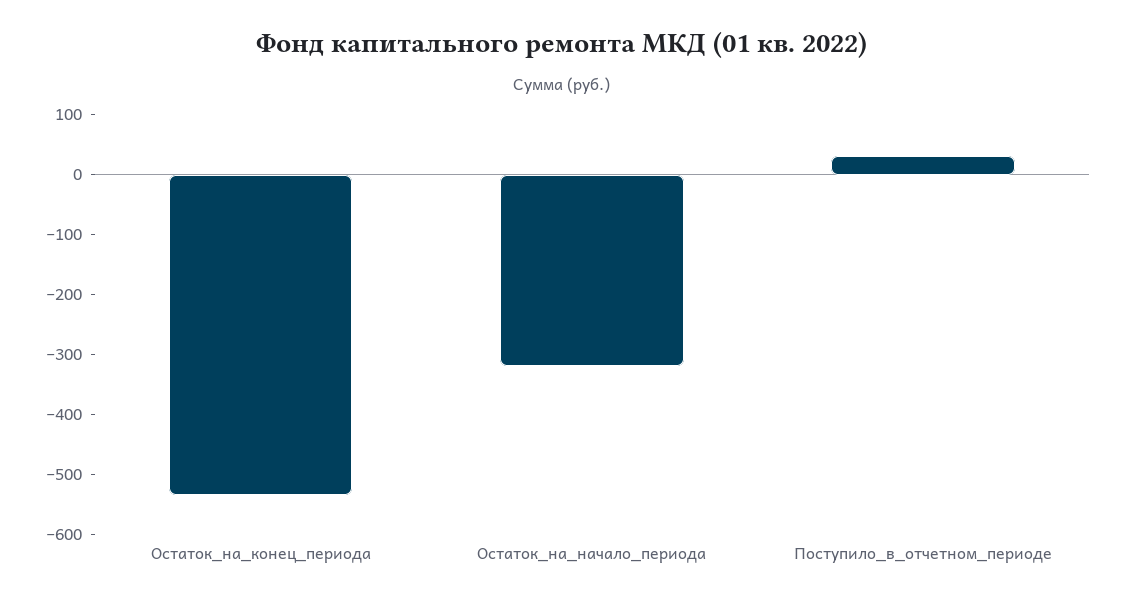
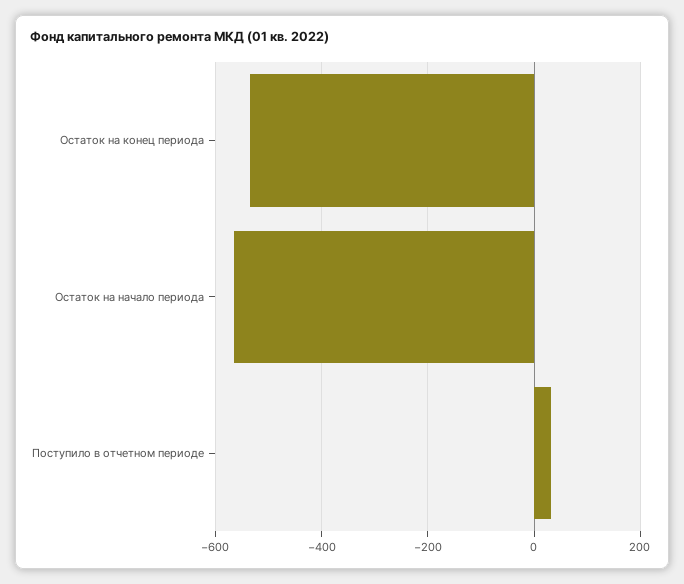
Остаток_на_начало_периода: -320 -> -560

